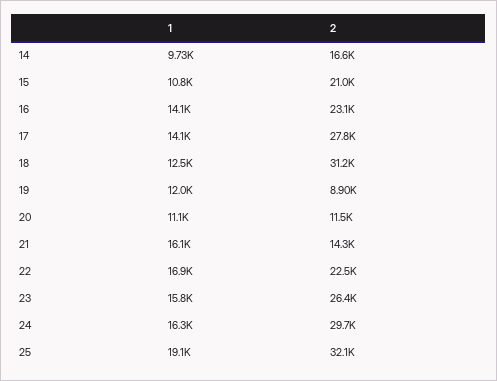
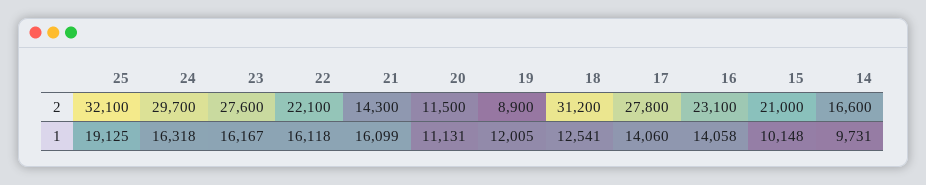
1, 15: 10800 -> 10148
1, 22: 16900 -> 16118
2, 22: 22500 -> 22100
1, 23: 15800 -> 16167
2, 23: 26400 -> 27600

